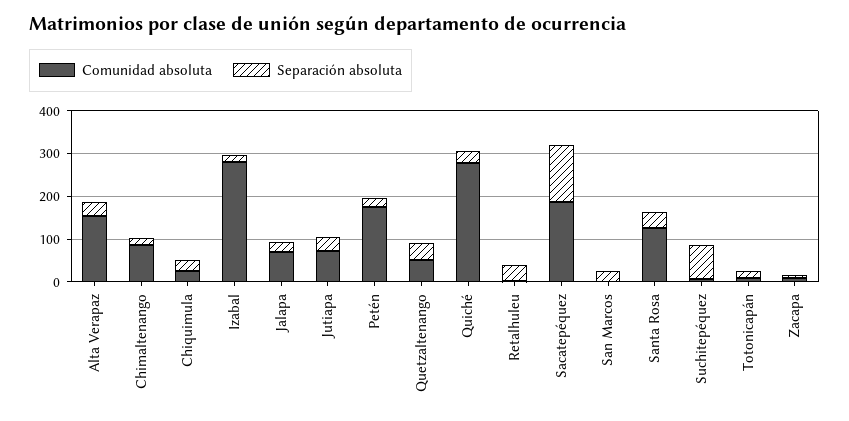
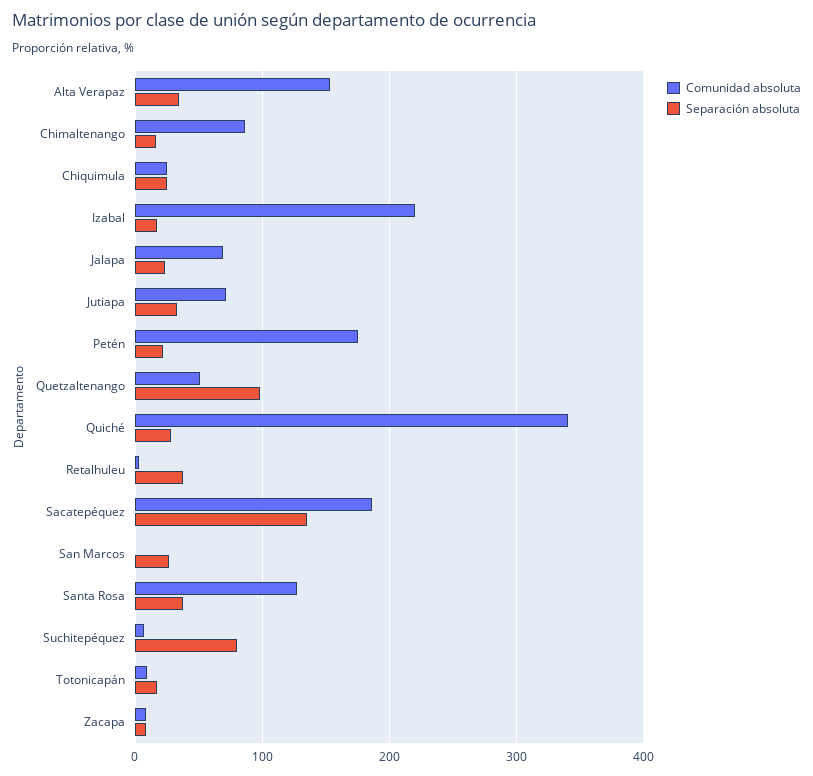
Comunidad absoluta, Izabal: 280 -> 220
Separación absoluta, Quetzaltenango: 40 -> 100
Comunidad absoluta, Quiché: 280 -> 340

